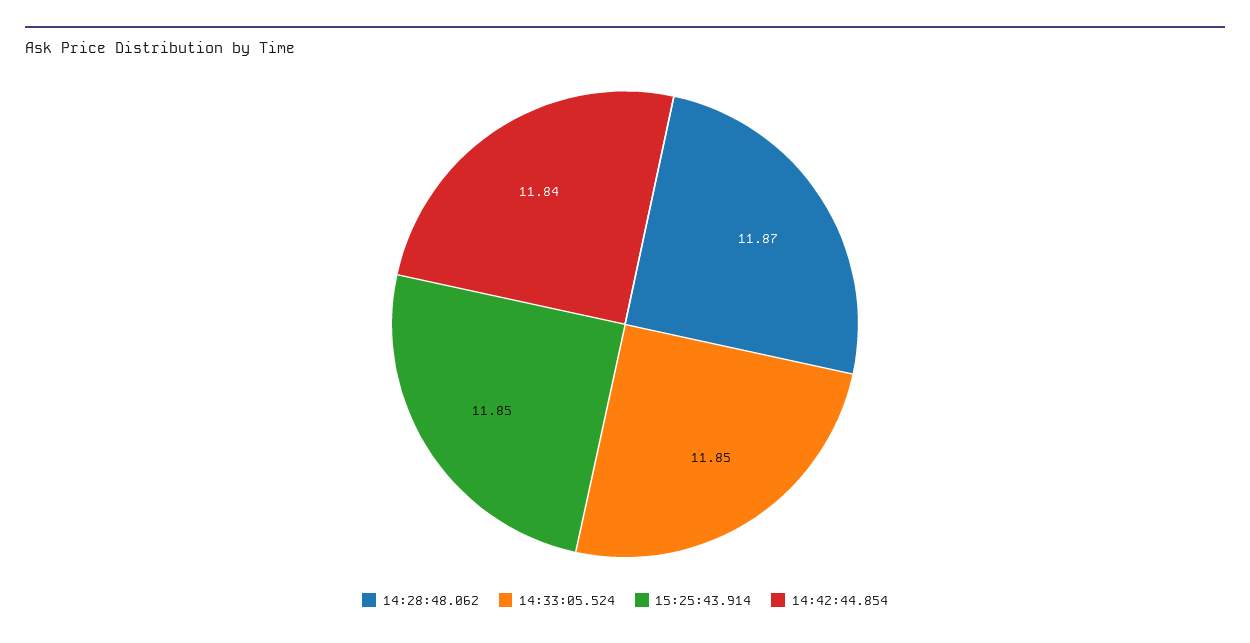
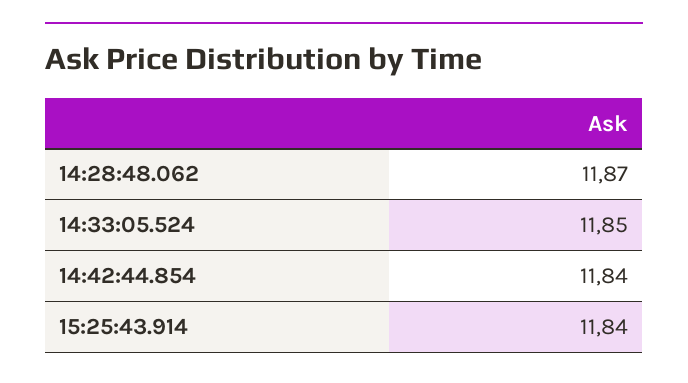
15:25:43.914: 11.85 -> 11.84

